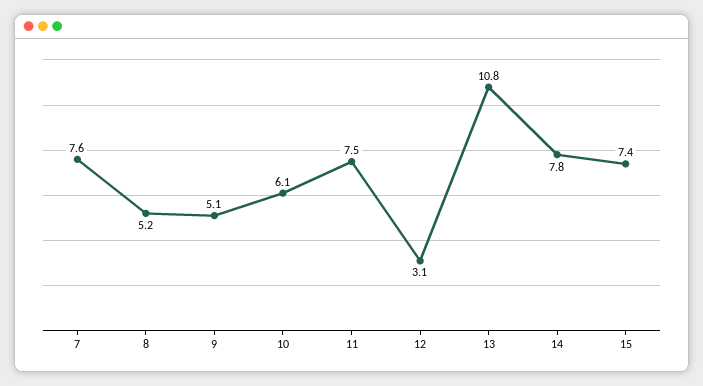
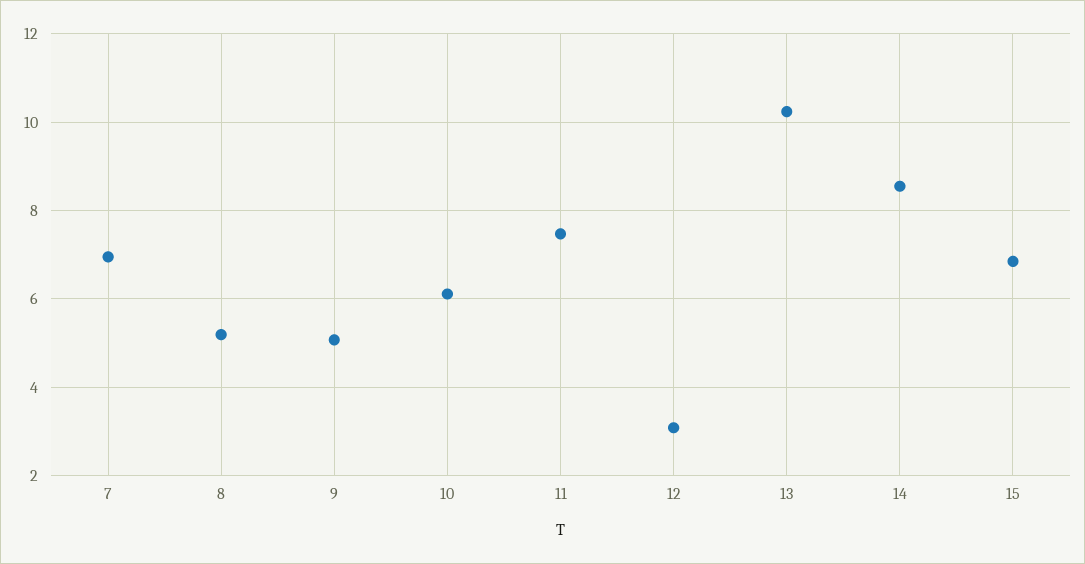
7: 7.6 -> 7
13: 10.8 -> 10.2
14: 7.8 -> 8.6
15: 7.4 -> 6.8

